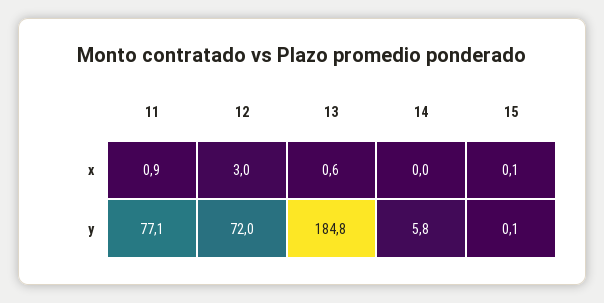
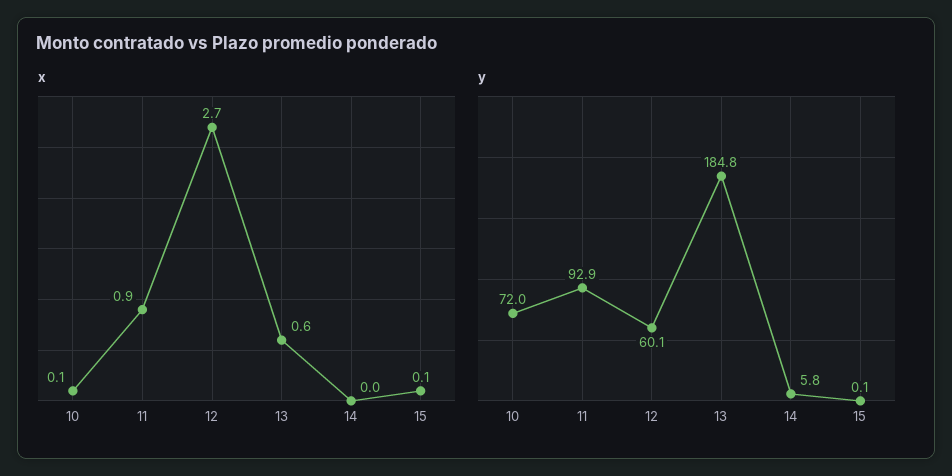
x, 12: 3 -> 2.7
y, 11: 77.1 -> 92.9
y, 12: 72 -> 60.1
x, 10: none -> 0.1
y, 10: none -> 72

